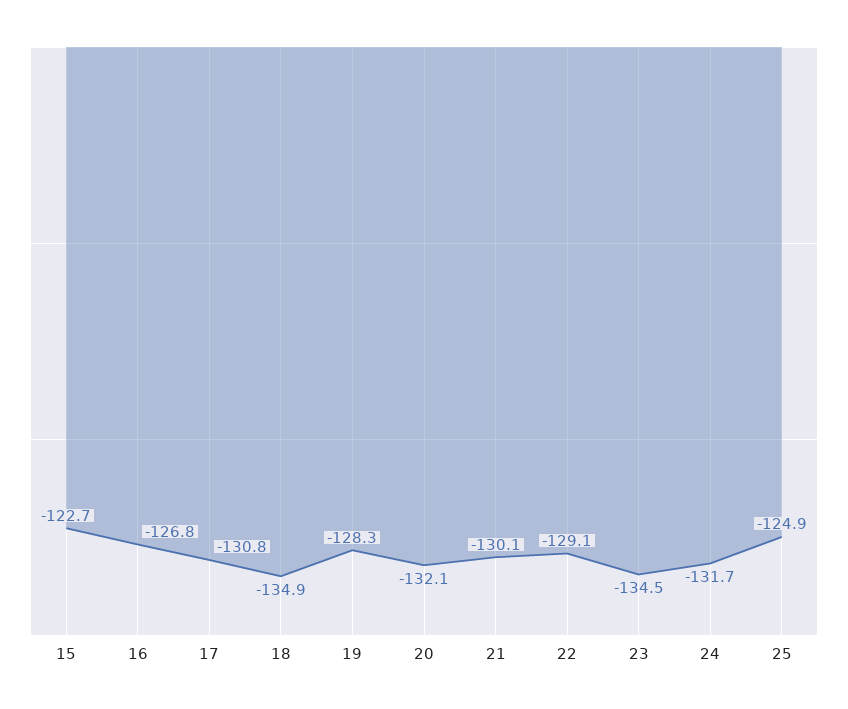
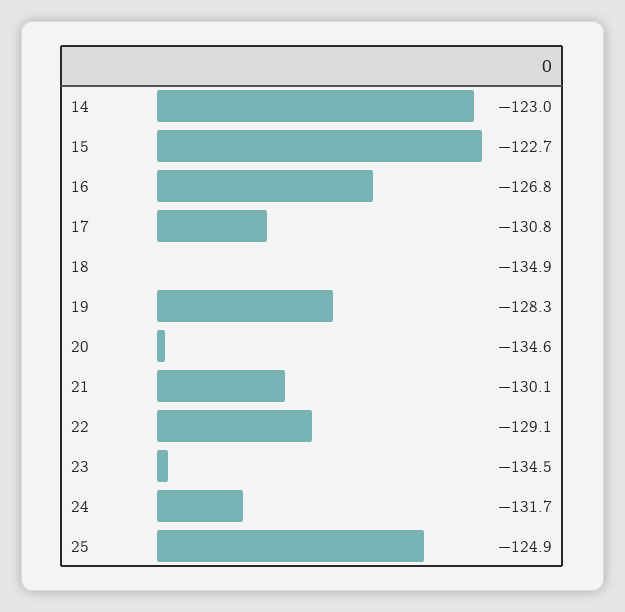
20: -132.1 -> -134.6
14: none -> -123

